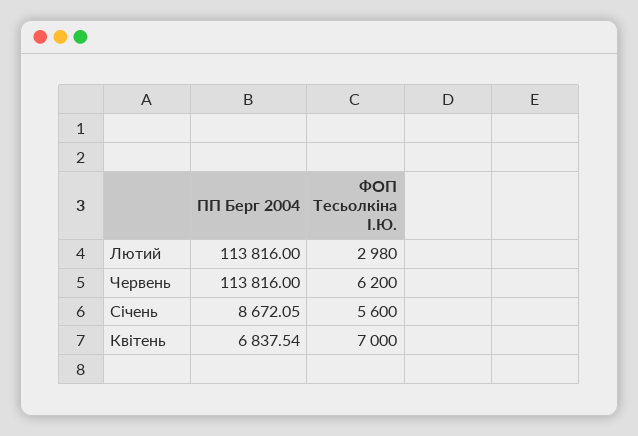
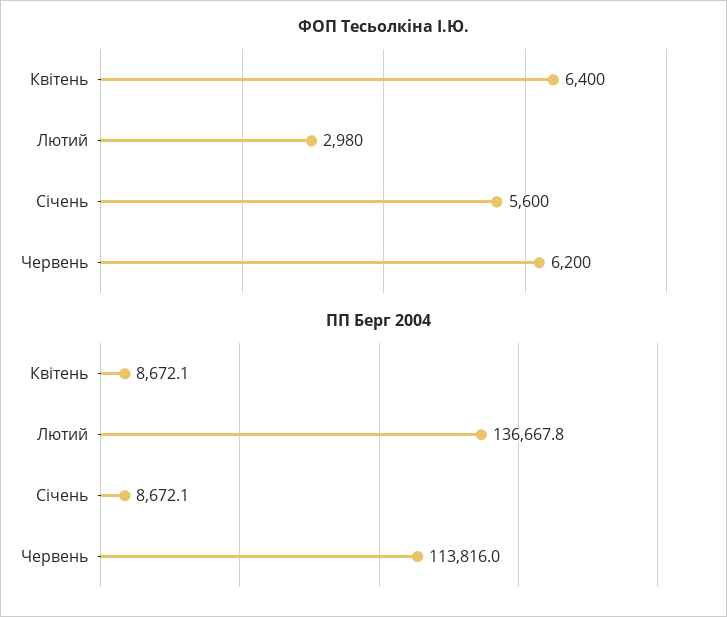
ПП Берг 2004, Лютий: 113816 -> 136667.8
ПП Берг 2004, Квітень: 6837.54 -> 8672.1
ФОП Тесьолкіна І.Ю., Квітень: 7000 -> 6400

